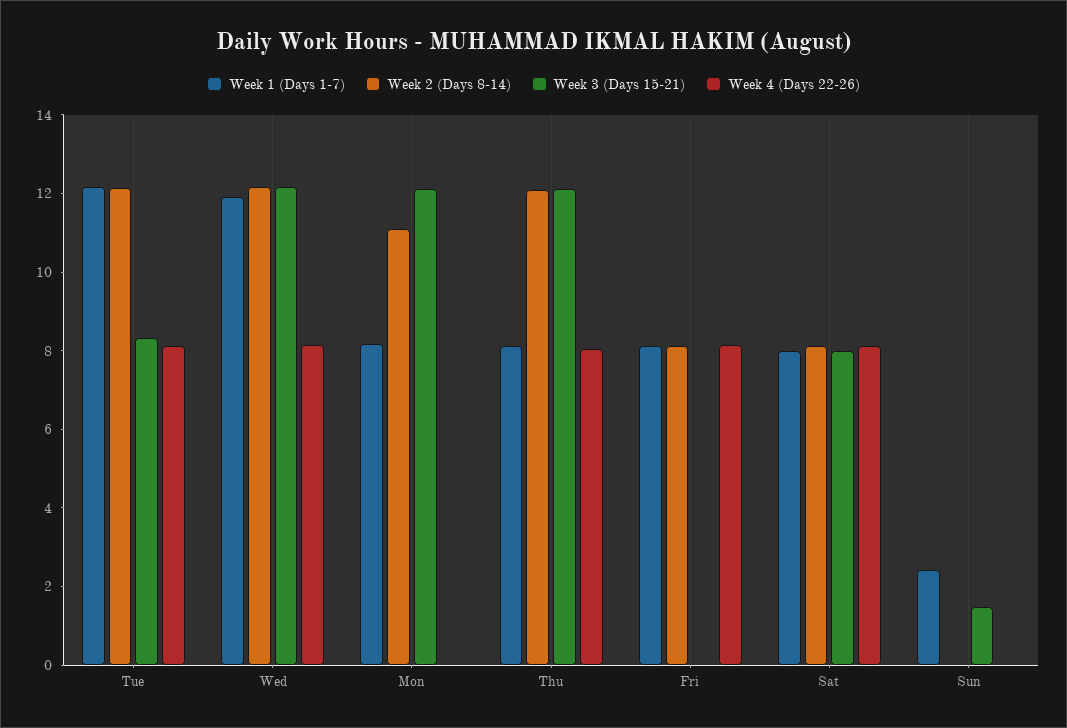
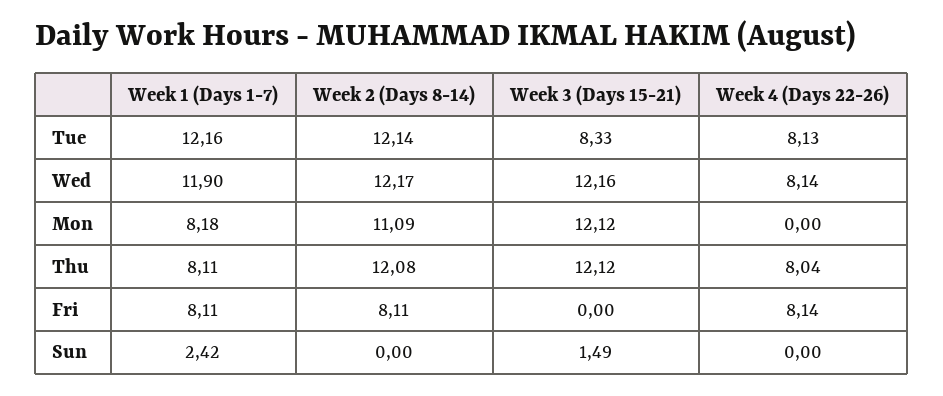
Week 1 (Days 1-7), Sat: 8 -> none
Week 2 (Days 8-14), Sat: 8 -> none
Week 3 (Days 15-21), Sat: 8 -> none
Week 4 (Days 22-26), Sat: 8 -> none

